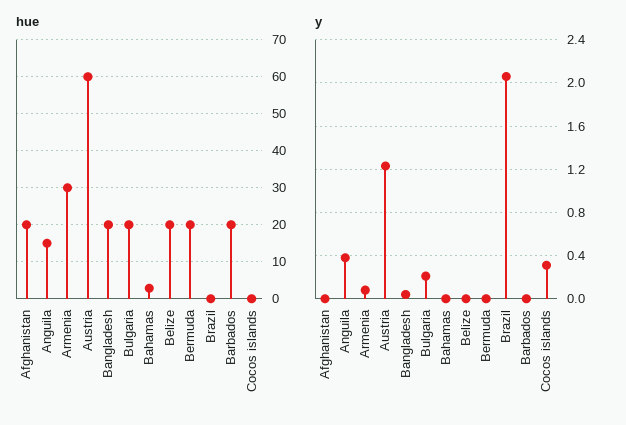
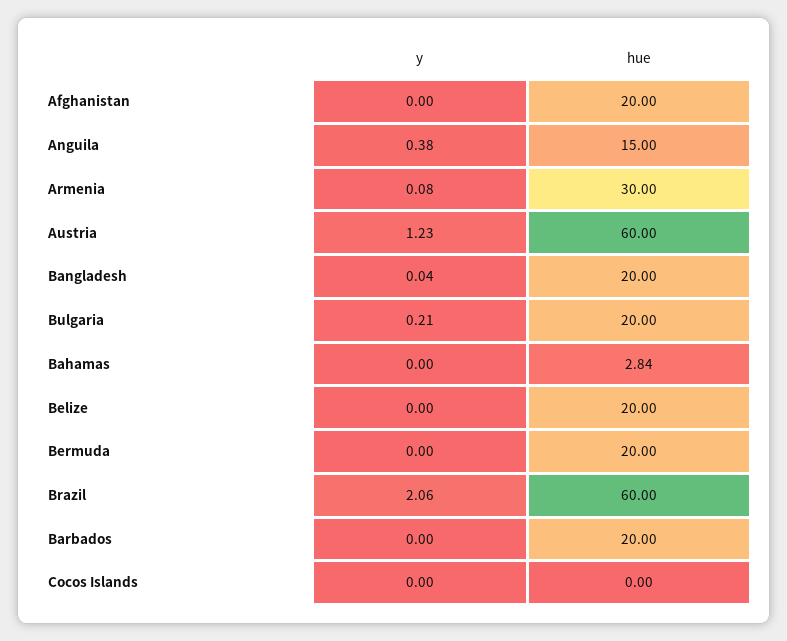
hue, Brazil: 0 -> 60
y, Cocos islands: 0.3 -> 0

